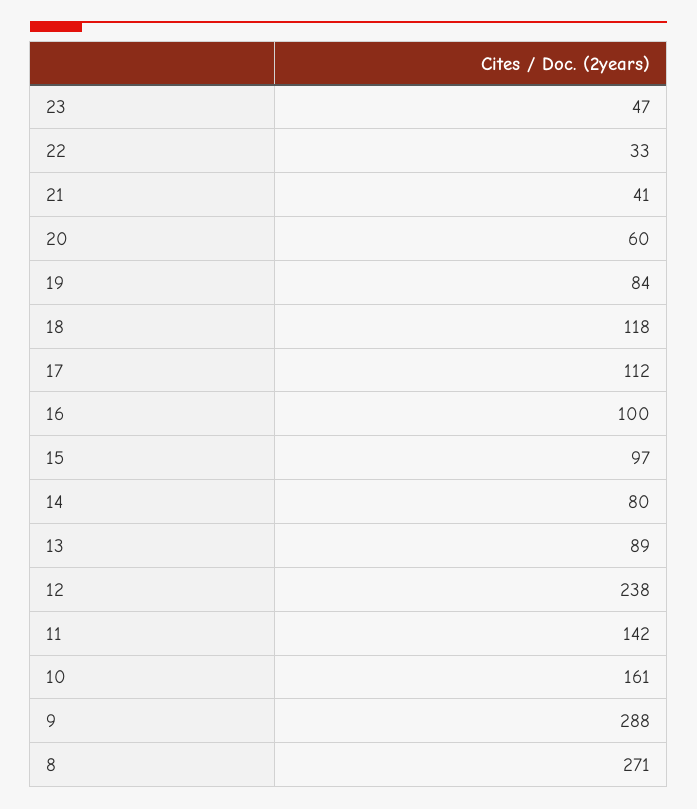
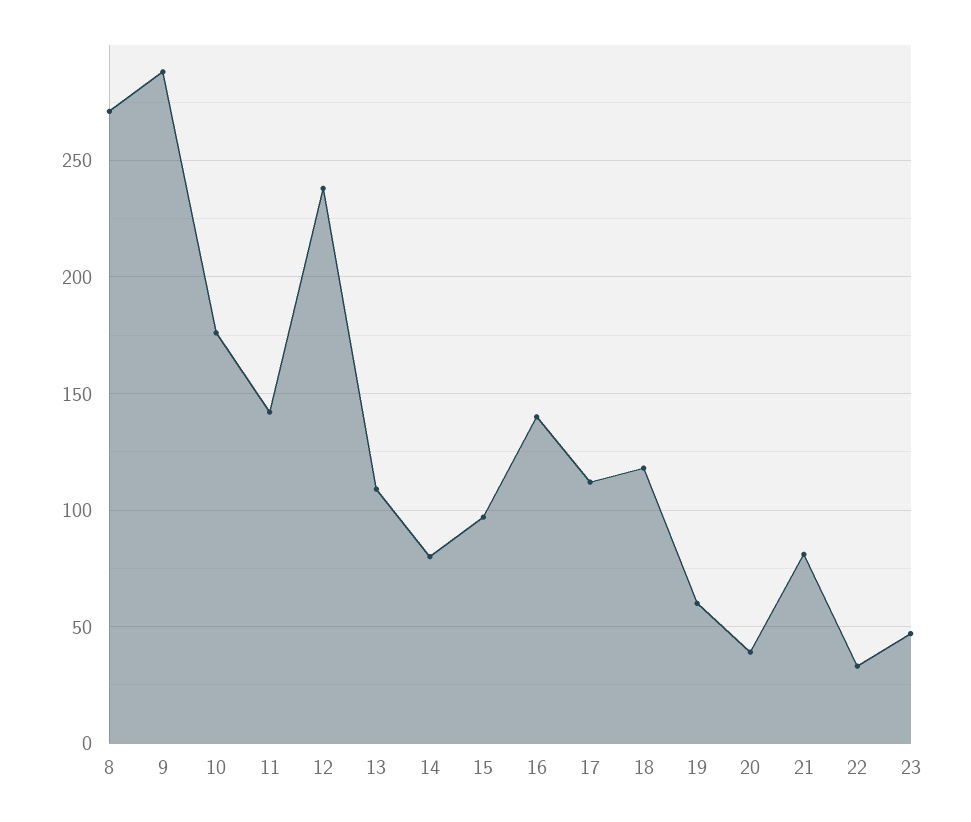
21: 41 -> 80
20: 60 -> 40
19: 84 -> 60
16: 100 -> 140
13: 89 -> 110
10: 161 -> 175

